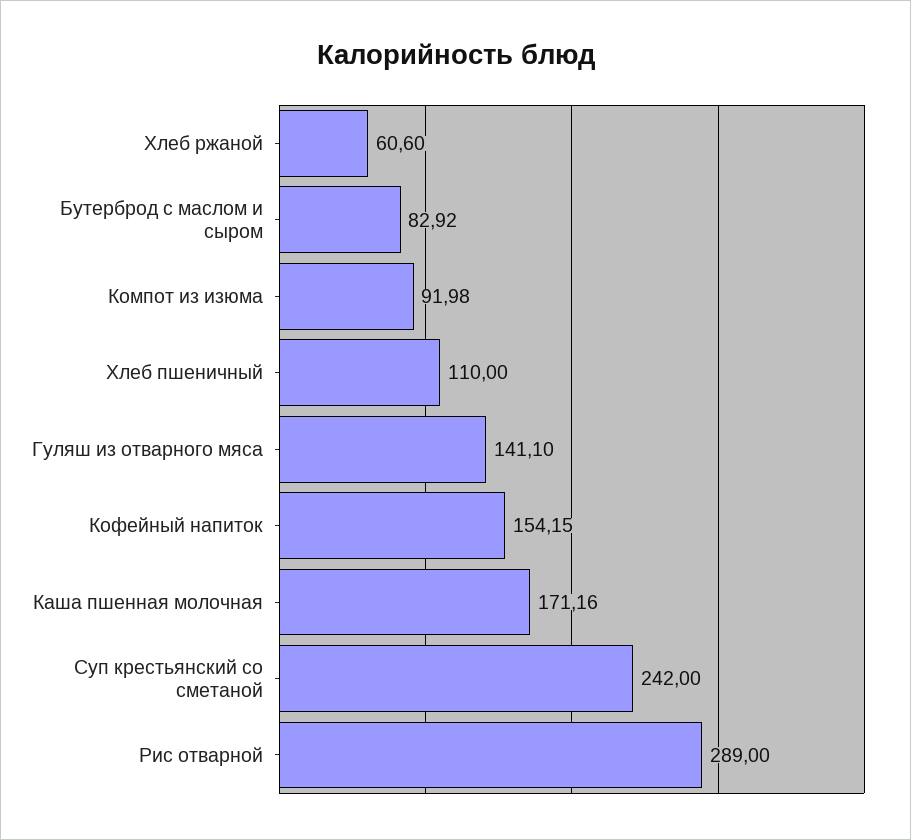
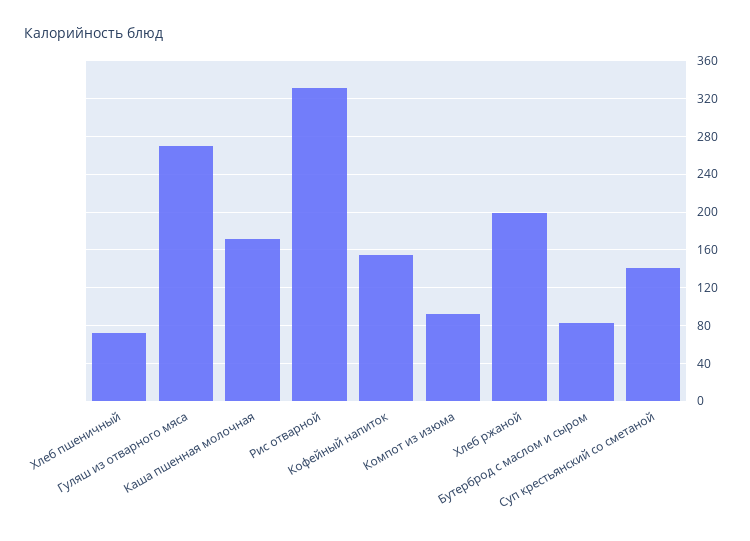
Хлеб ржаной: 60.6 -> 200
Хлеб пшеничный: 110 -> 70
Гуляш из отварного мяса: 141.1 -> 270
Суп крестьянский со сметаной: 242 -> 140
Рис отварной: 289 -> 330

